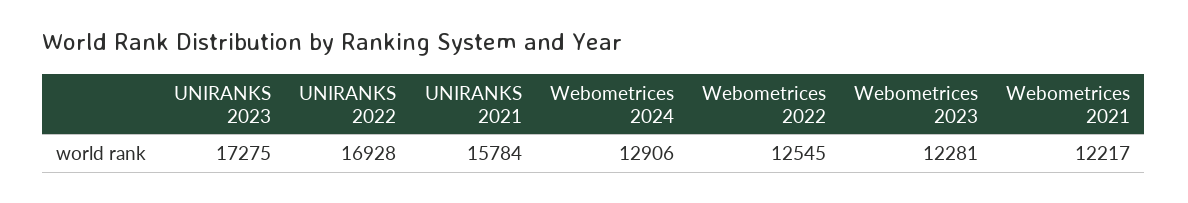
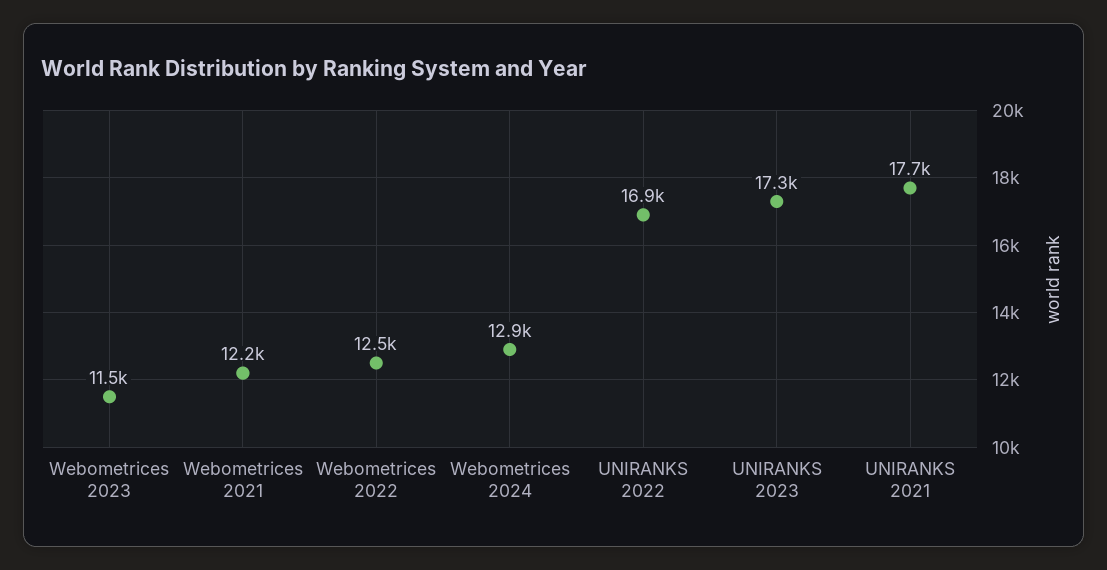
UNIRANKS 2021: 15784 -> 17700
Webometrices 2023: 12281 -> 11500

